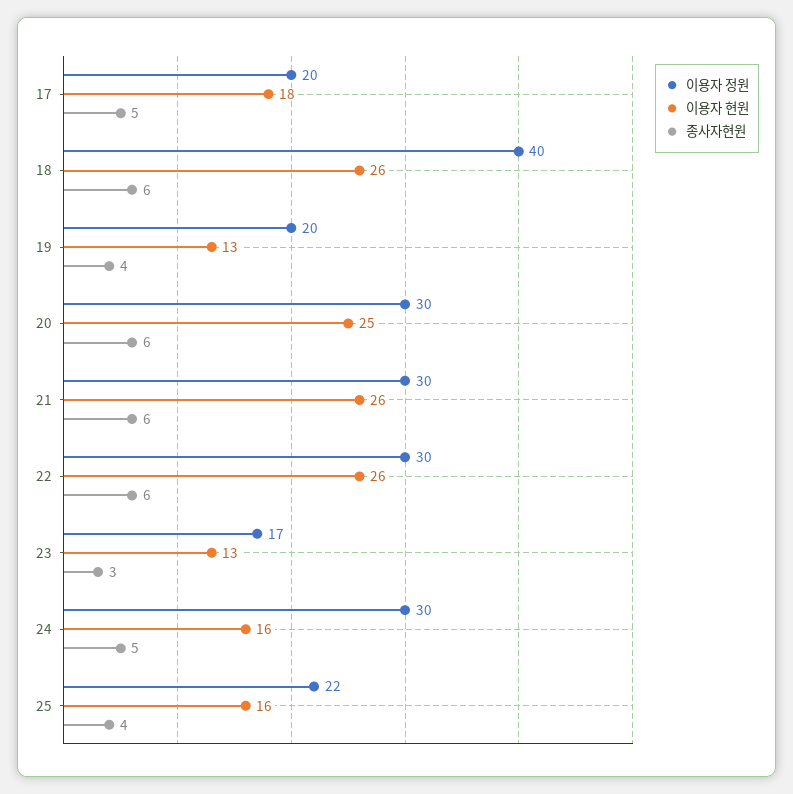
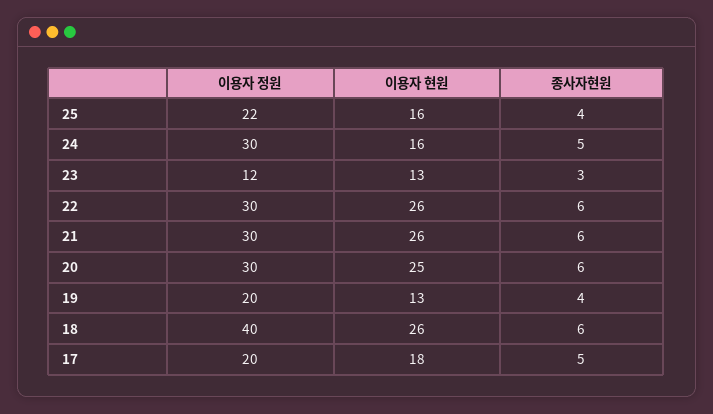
이용자 정원, 23: 17 -> 12

